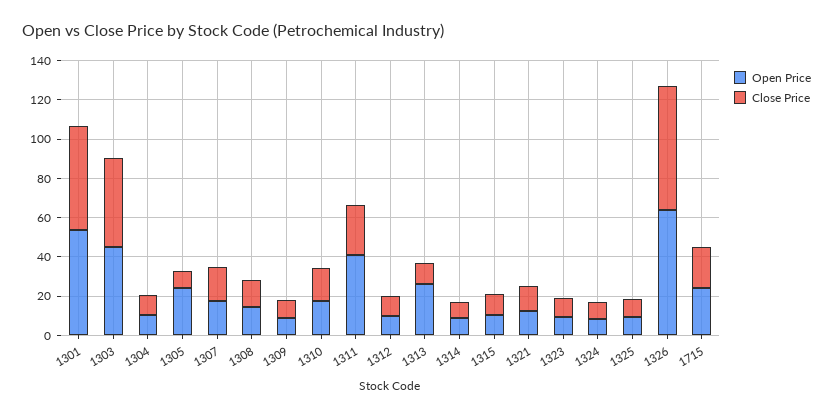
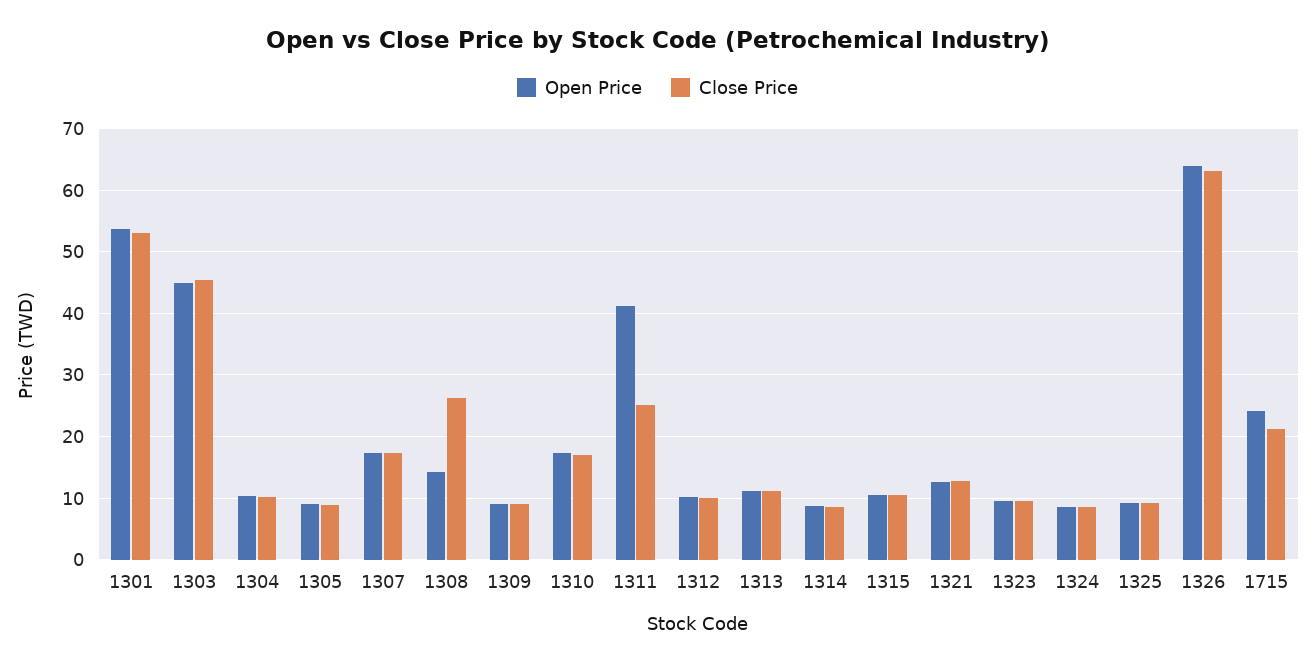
Open Price, 1305: 25 -> 9
Close Price, 1308: 15 -> 26
Open Price, 1313: 25 -> 11

